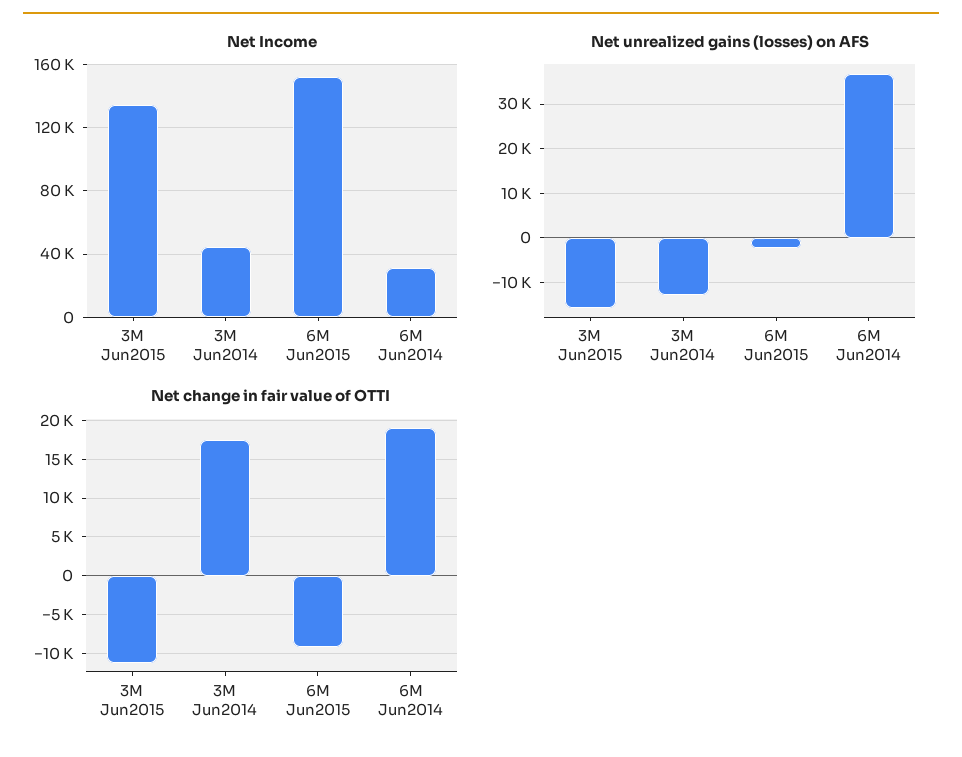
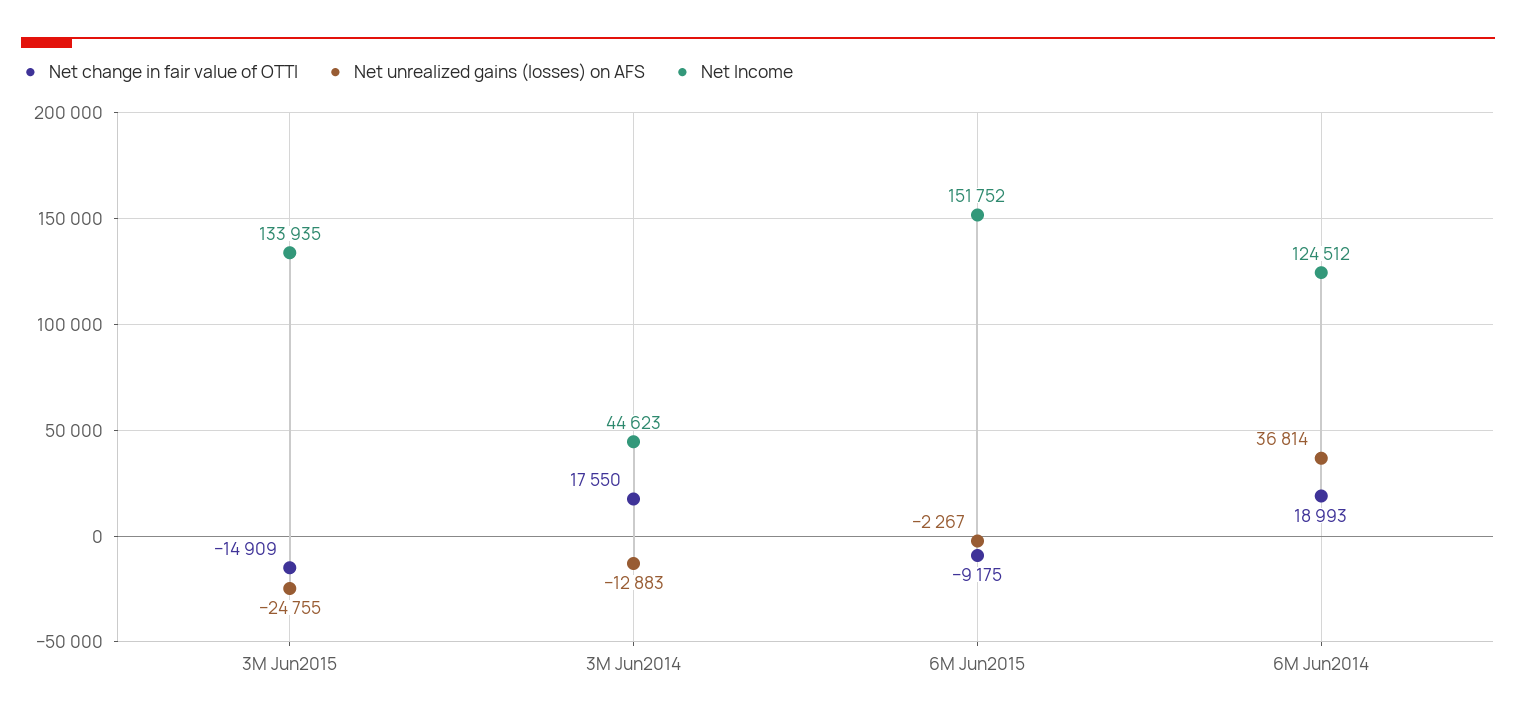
Net Income, 6M Jun2014: 30000 -> 124512
Net unrealized gains (losses) on AFS, 3M Jun2015: -16000 -> -24755
Net change in fair value of OTTI, 3M Jun2015: -11000 -> -14909

